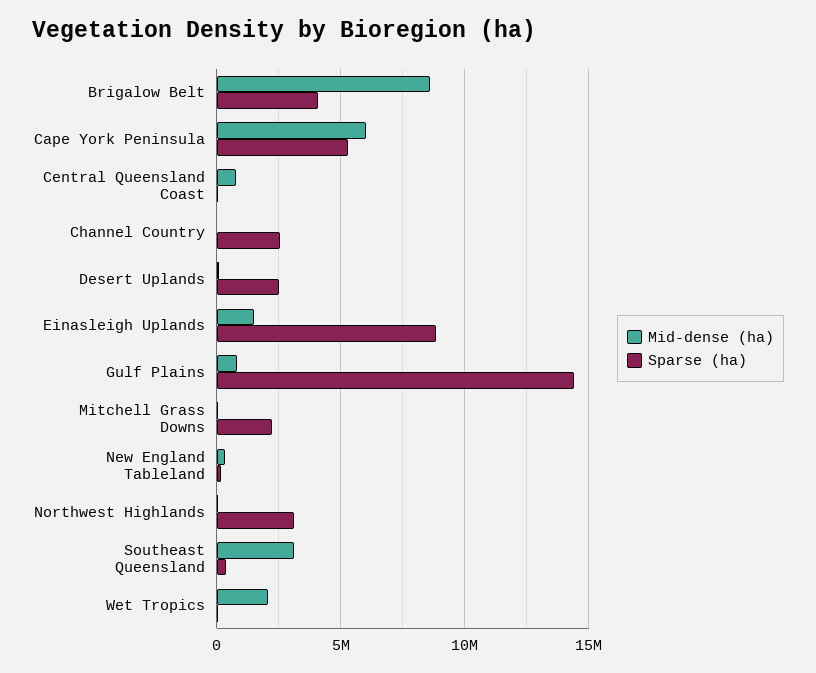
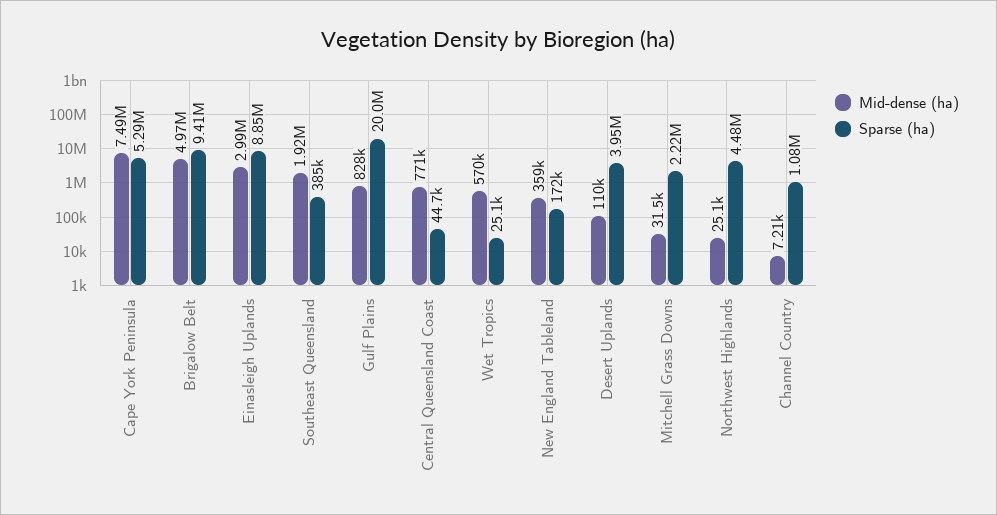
Mid-dense (ha), Brigalow Belt: 8500000 -> 4970000
Sparse (ha), Brigalow Belt: 4000000 -> 9410000
Mid-dense (ha), Cape York Peninsula: 6000000 -> 7490000
Sparse (ha), Channel Country: 2500000 -> 1080000
Sparse (ha), Desert Uplands: 2500000 -> 3950000
Mid-dense (ha), Einasleigh Uplands: 1500000 -> 2990000
Sparse (ha), Gulf Plains: 14500000 -> 20000000
Sparse (ha), Northwest Highlands: 3000000 -> 4480000
Mid-dense (ha), Southeast Queensland: 3000000 -> 1920000
Mid-dense (ha), Wet Tropics: 2000000 -> 570000

